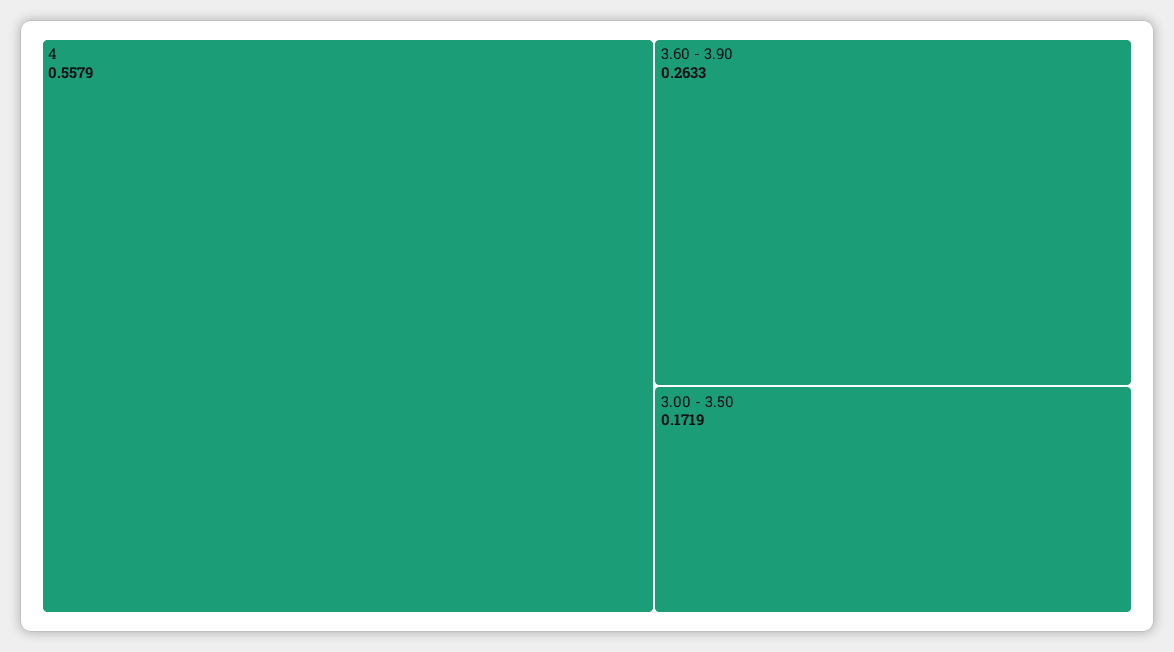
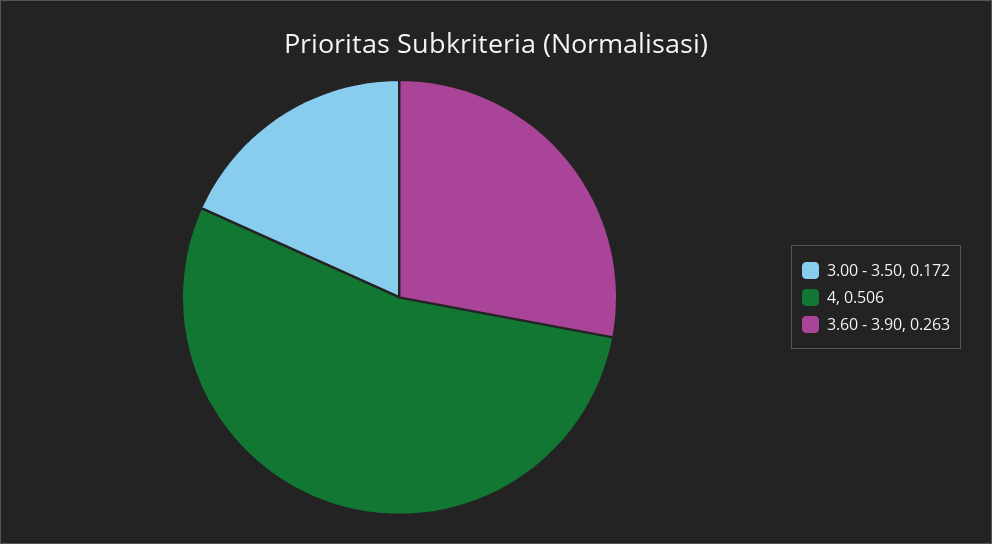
4: 0.5579 -> 0.506

